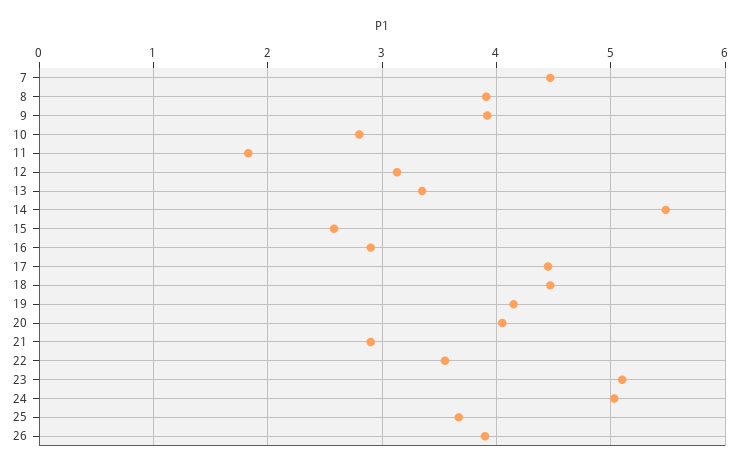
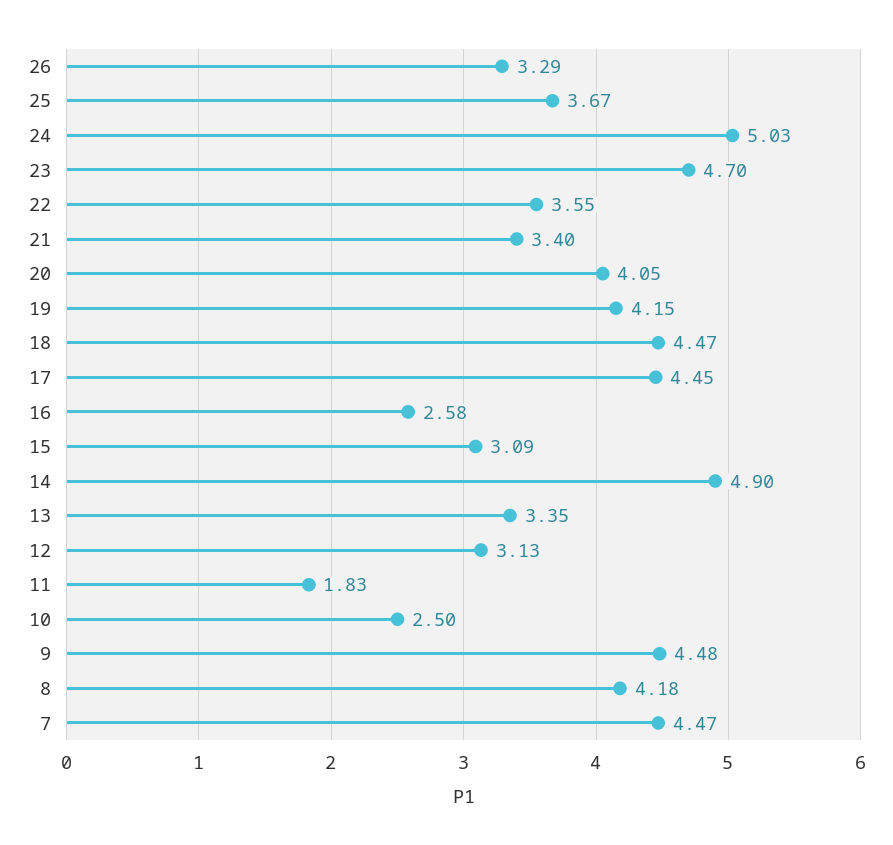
8: 3.9 -> 4.18
9: 3.9 -> 4.48
10: 2.8 -> 2.5
14: 5.5 -> 4.9
15: 2.6 -> 3.09
16: 2.9 -> 2.58
21: 2.9 -> 3.4
23: 5.1 -> 4.7
26: 3.9 -> 3.29

